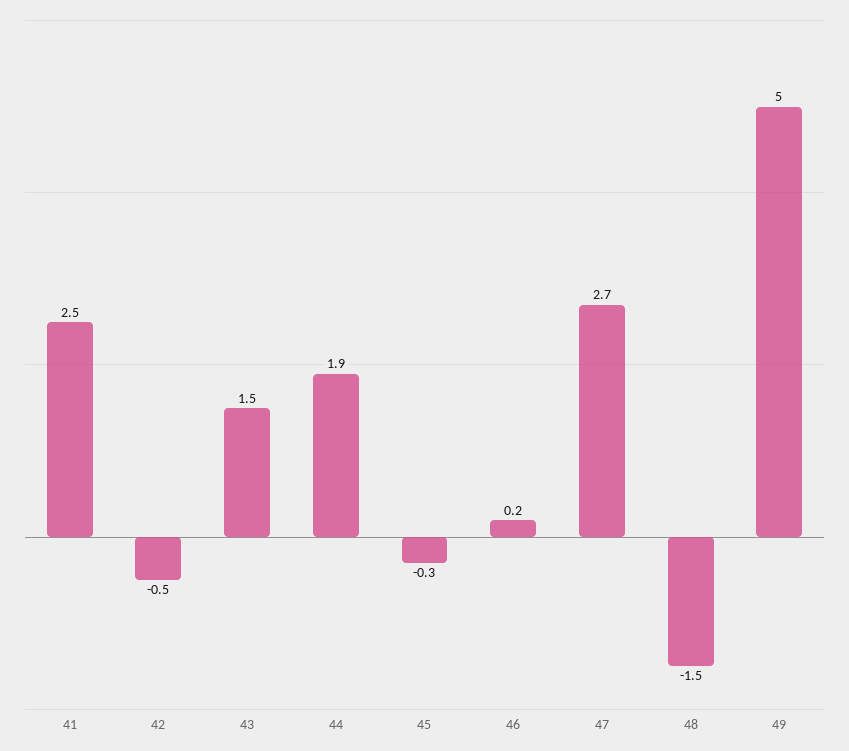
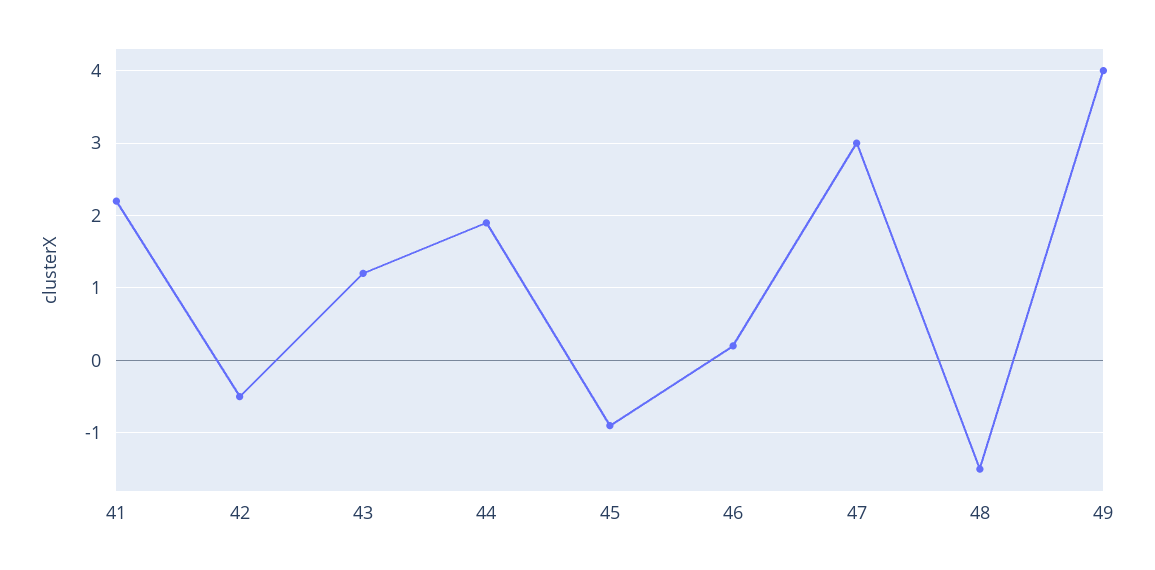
41: 2.5 -> 2.2
43: 1.5 -> 1.2
45: -0.3 -> -0.9
47: 2.7 -> 3
49: 5 -> 4

